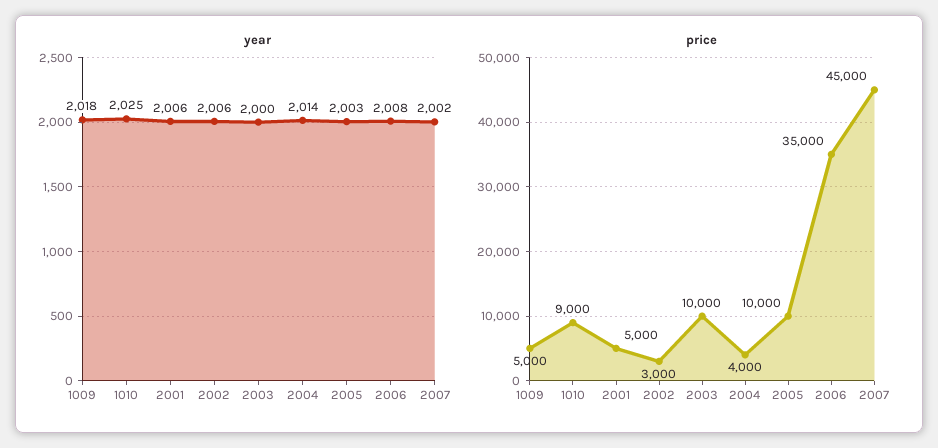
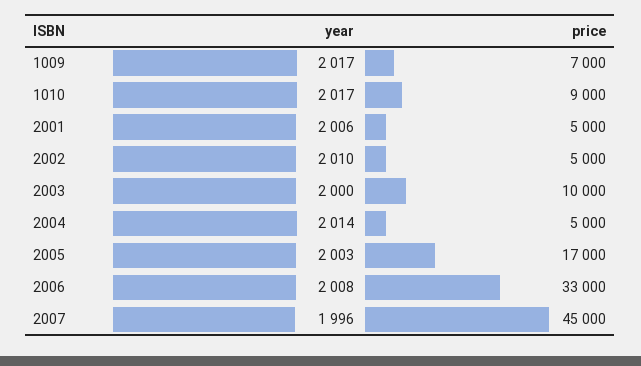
year, 1009: 2018 -> 2017
year, 1010: 2025 -> 2017
year, 2002: 2006 -> 2010
year, 2007: 2002 -> 1996
price, 1009: 5000 -> 7000
price, 2002: 3000 -> 5000
price, 2004: 4000 -> 5000
price, 2005: 10000 -> 17000
price, 2006: 35000 -> 33000

